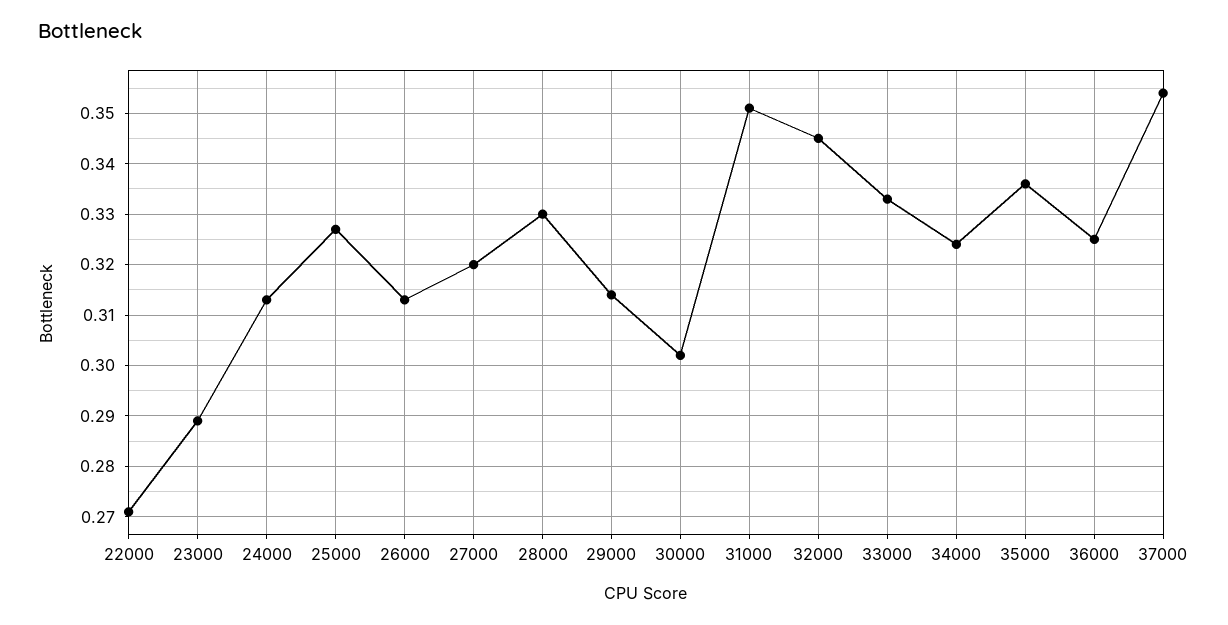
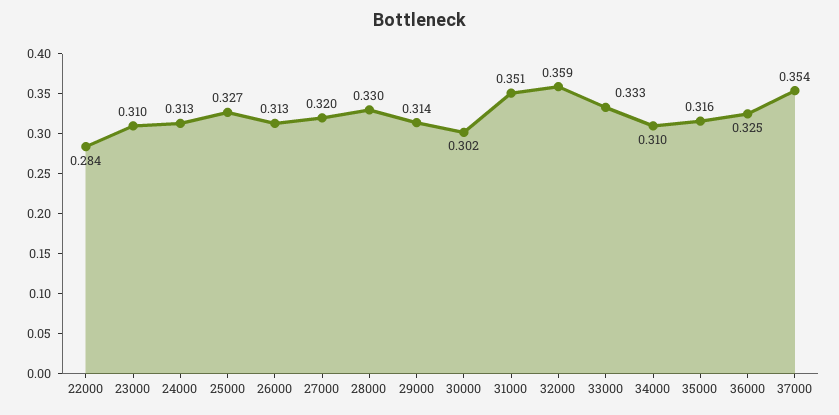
22000: 0.27 -> 0.284
23000: 0.29 -> 0.31
32000: 0.345 -> 0.359
34000: 0.325 -> 0.31
35000: 0.335 -> 0.316

